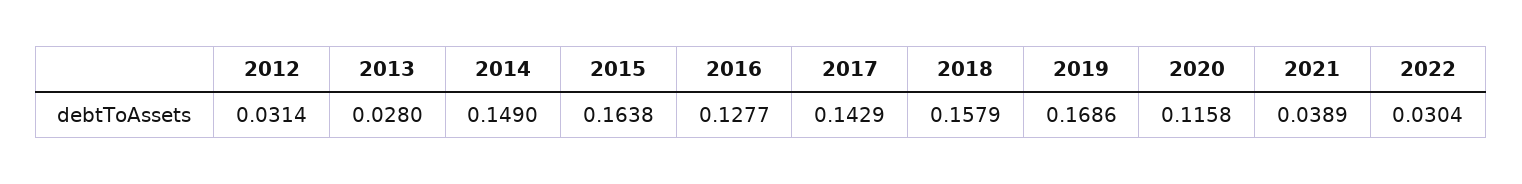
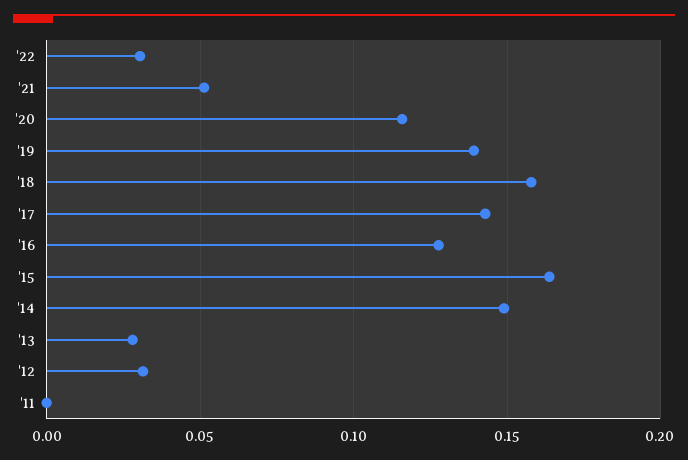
2019: 0.1686 -> 0.14
2021: 0.0389 -> 0.05
'11: none -> 0

